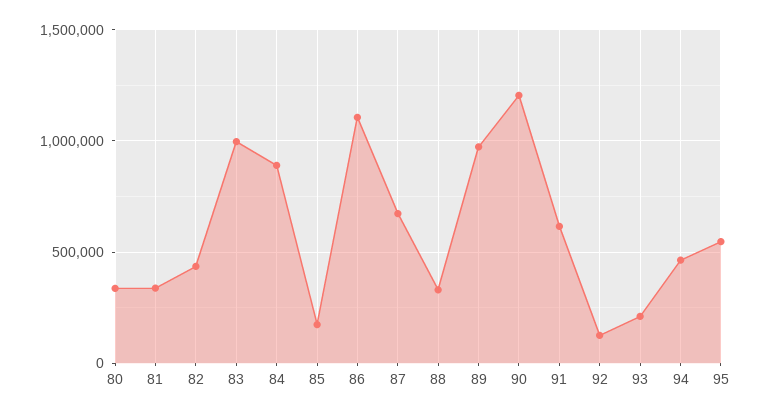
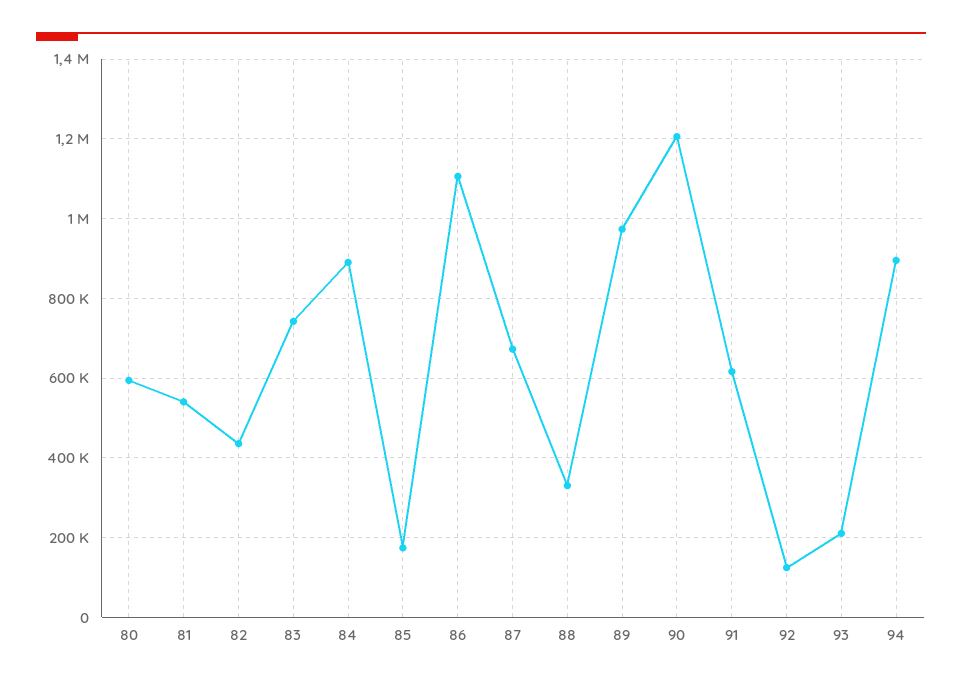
80: 350000 -> 600000
81: 350000 -> 540000
83: 1000000 -> 740000
94: 450000 -> 900000
95: 550000 -> none

